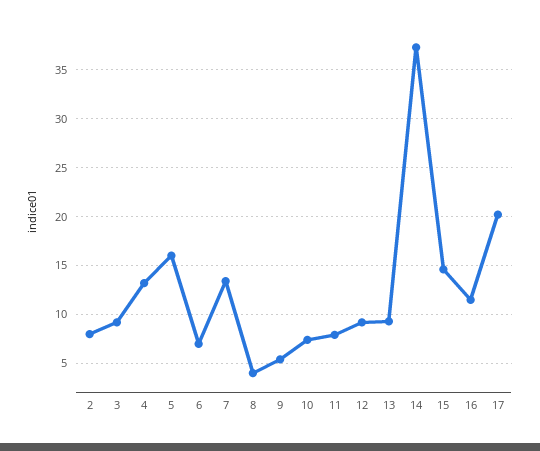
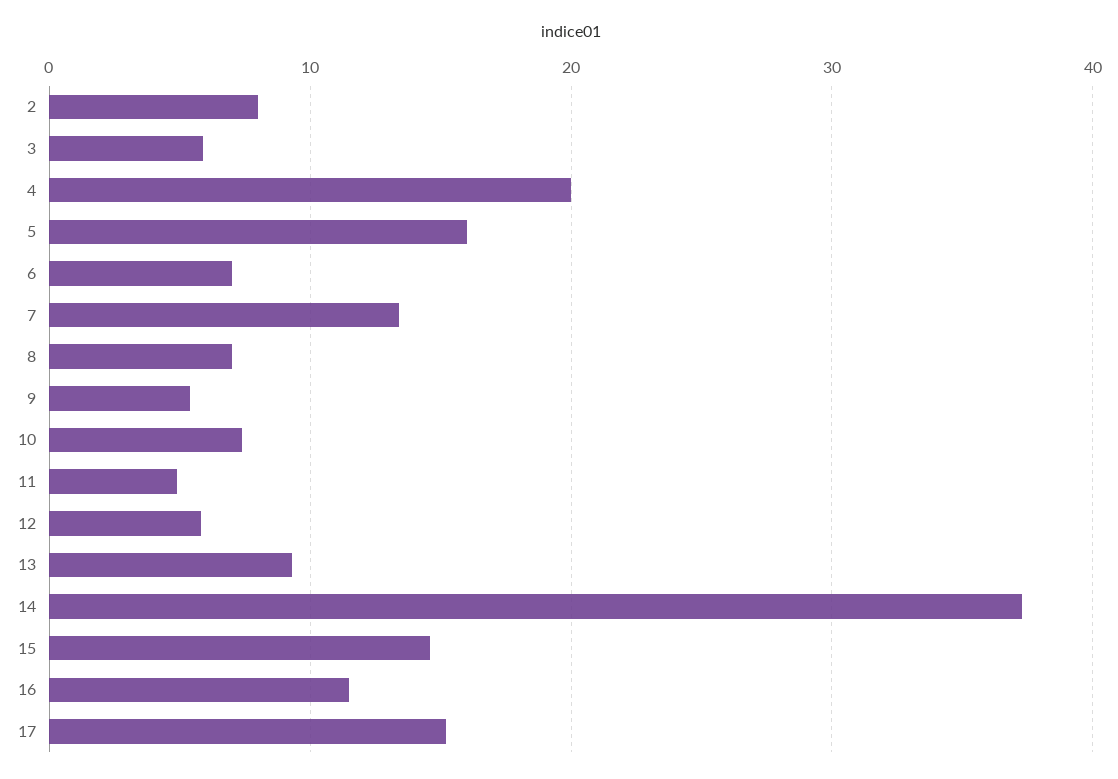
3: 9 -> 6
4: 13 -> 20
8: 4 -> 7
11: 8 -> 5
12: 9 -> 6
17: 20 -> 15

